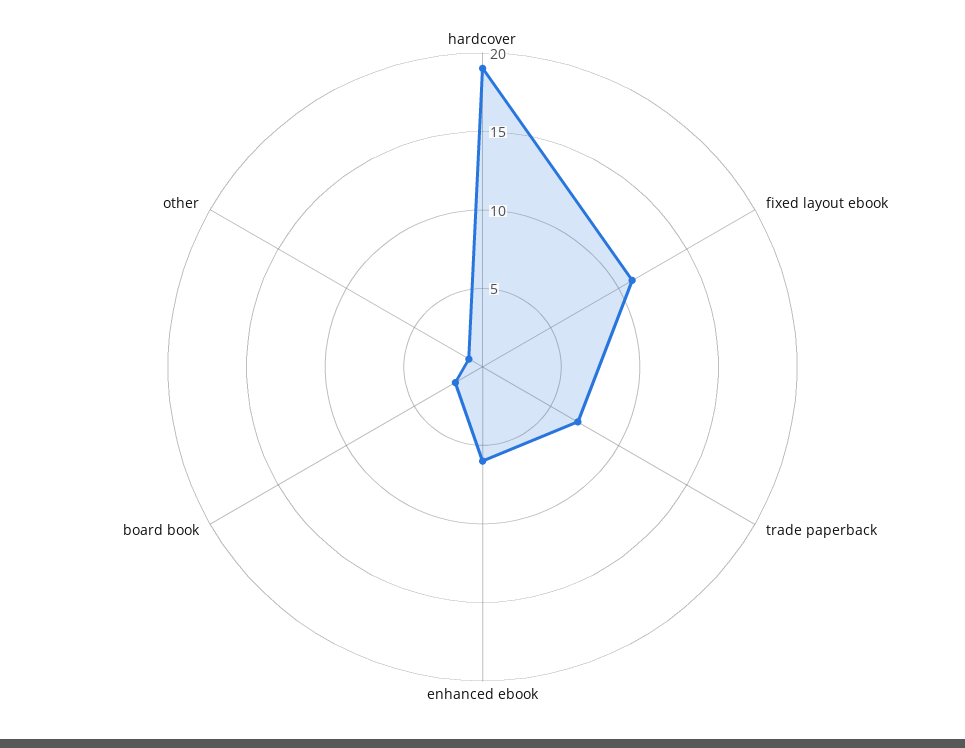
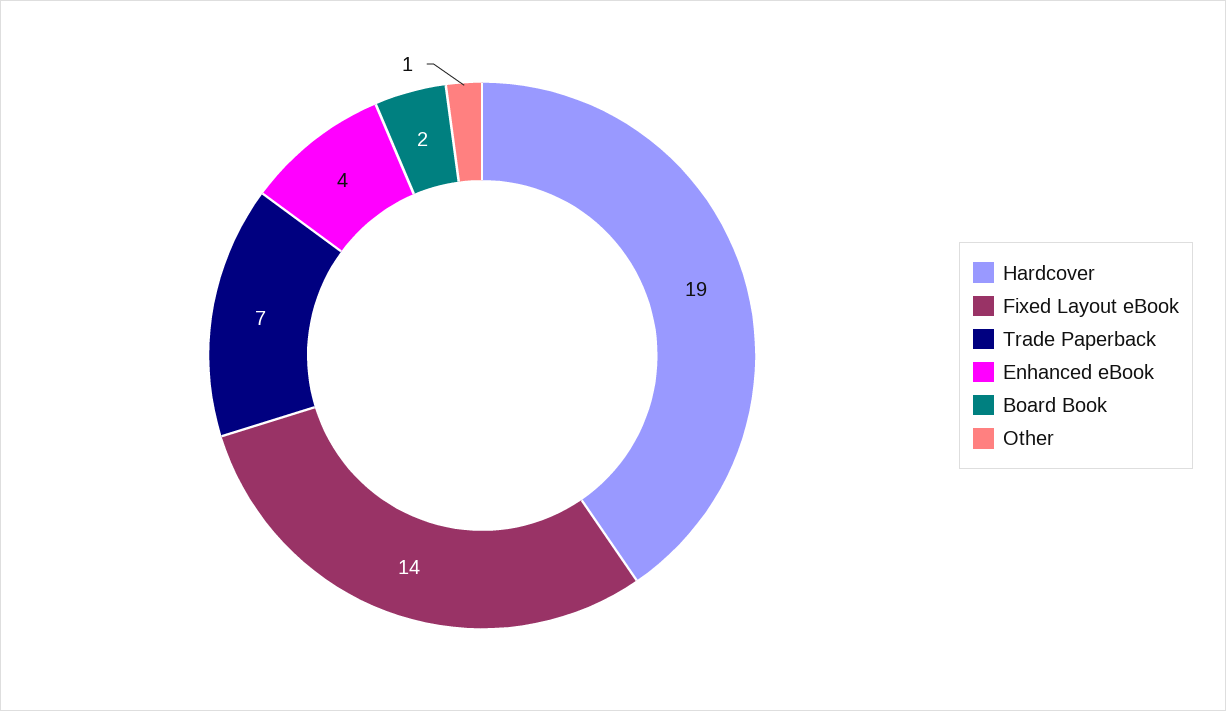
fixed layout ebook: 11 -> 14
enhanced ebook: 6 -> 4

